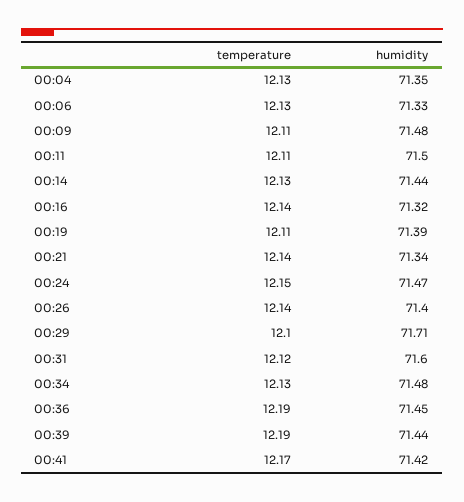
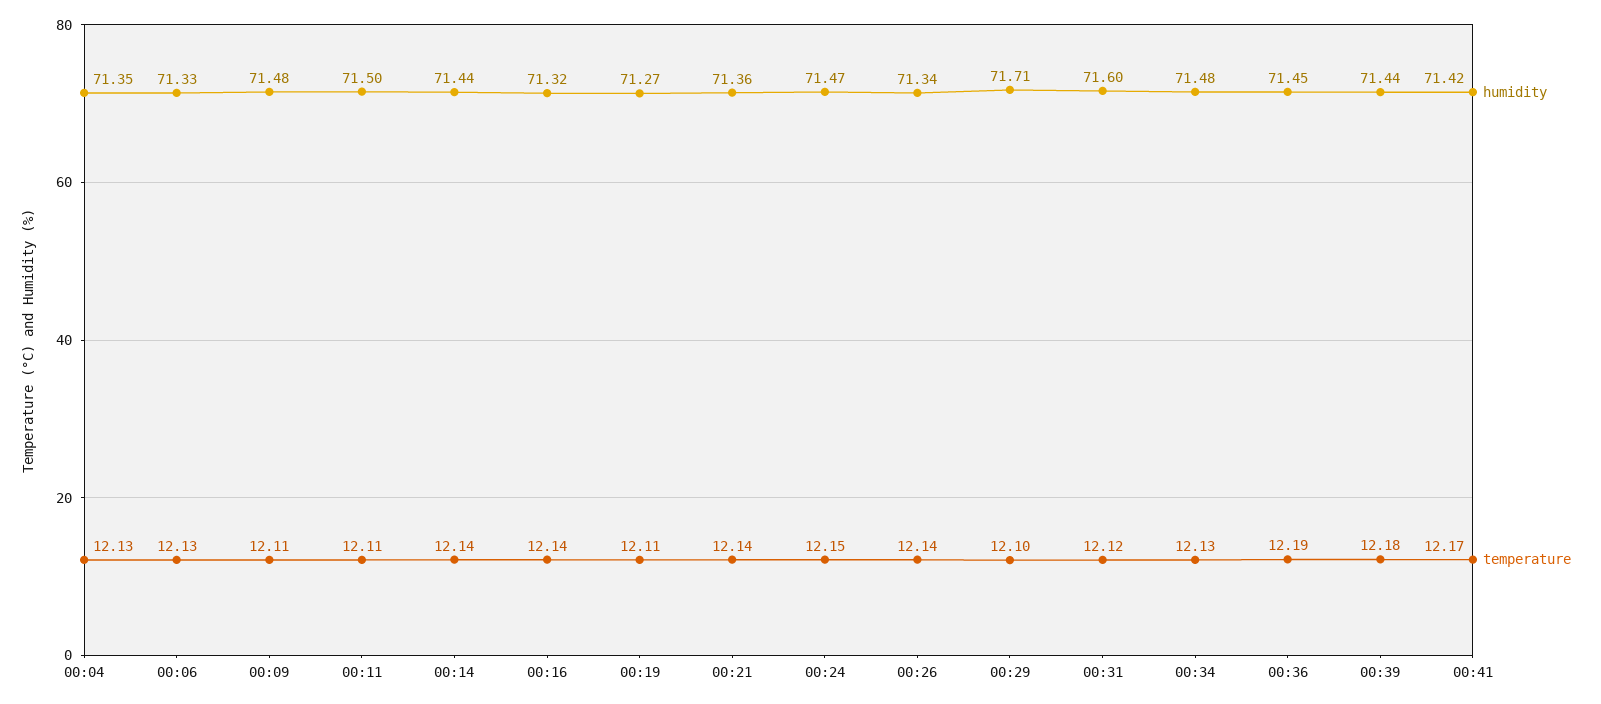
temperature, 00:14: 12.13 -> 12.14
humidity, 00:19: 71.39 -> 71.27
humidity, 00:21: 71.34 -> 71.36
humidity, 00:26: 71.4 -> 71.34
temperature, 00:39: 12.19 -> 12.18

